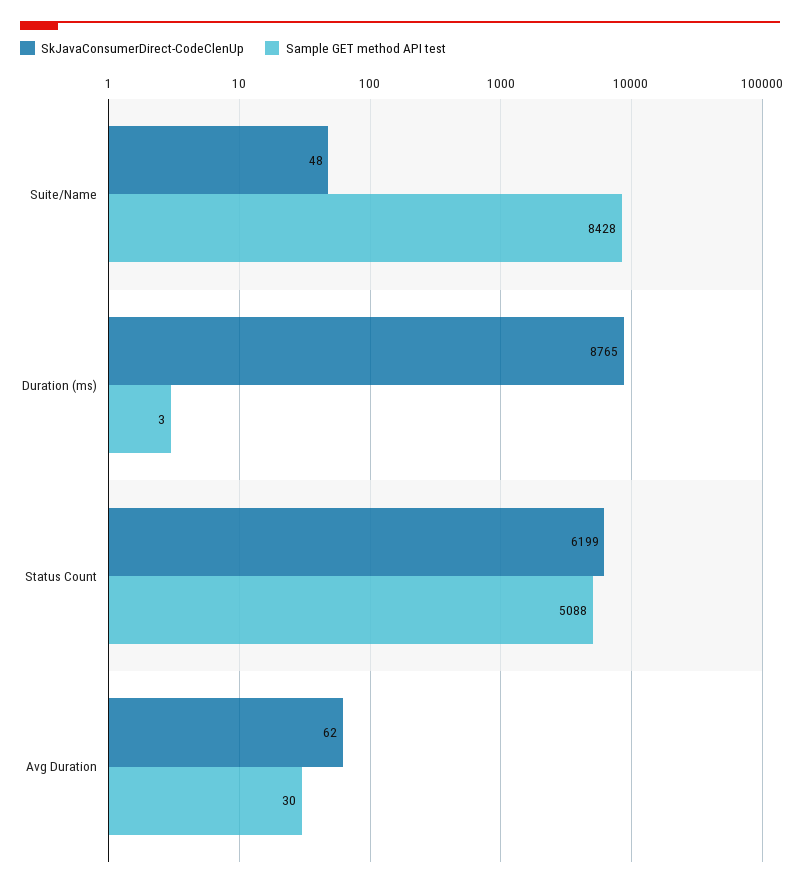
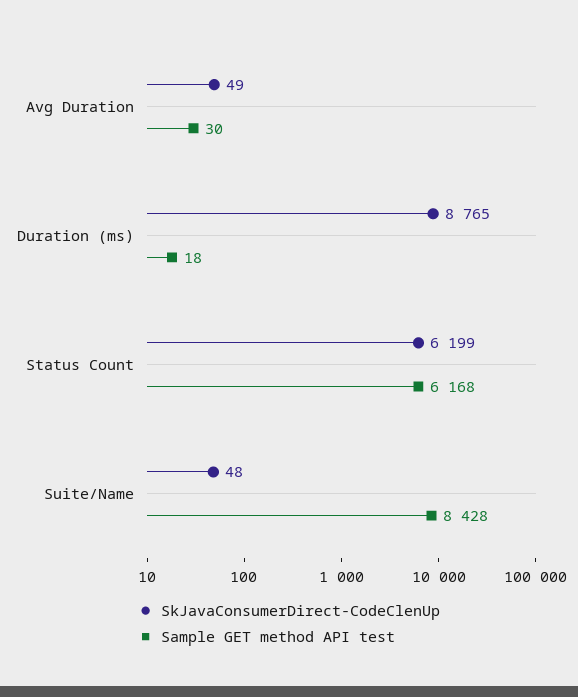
Sample GET method API test, Duration (ms): 3 -> 18
Sample GET method API test, Status Count: 5088 -> 6168
SkJavaConsumerDirect-CodeClenUp, Avg Duration: 62 -> 49

